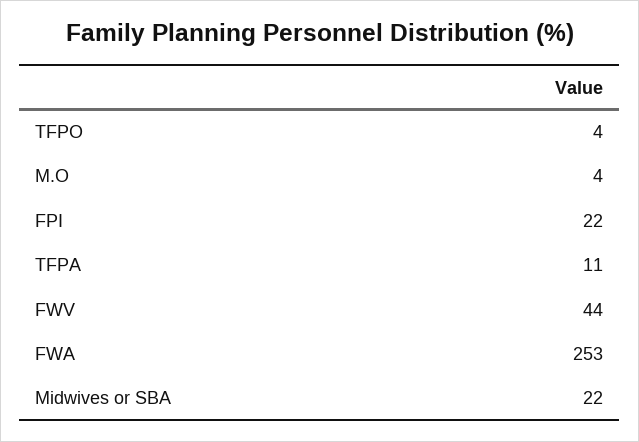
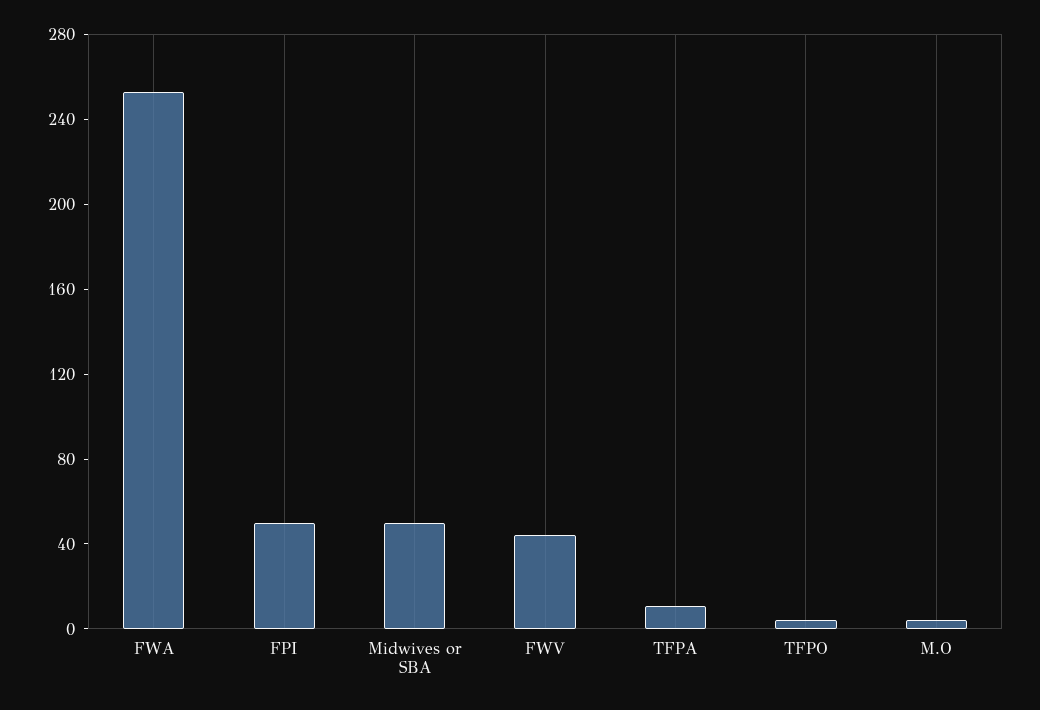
FPI: 22 -> 50
Midwives or SBA: 22 -> 50

